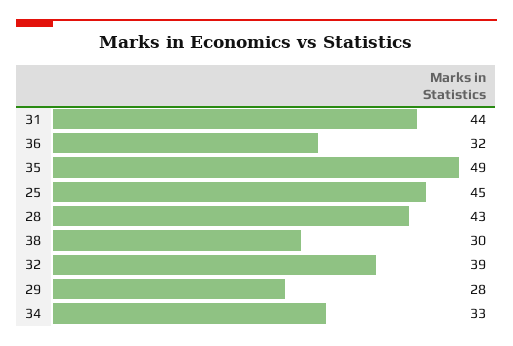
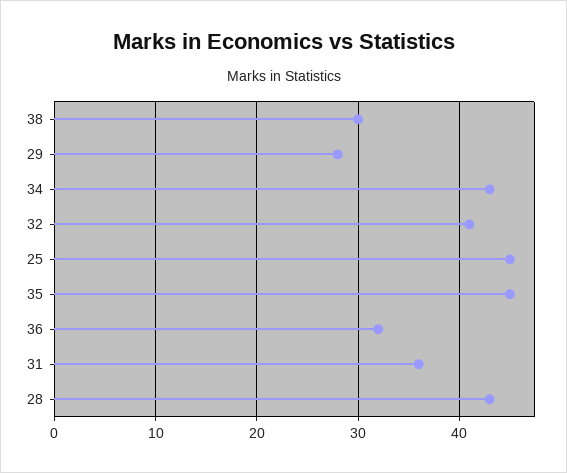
31: 44 -> 36
35: 49 -> 45
32: 39 -> 41
34: 33 -> 43

